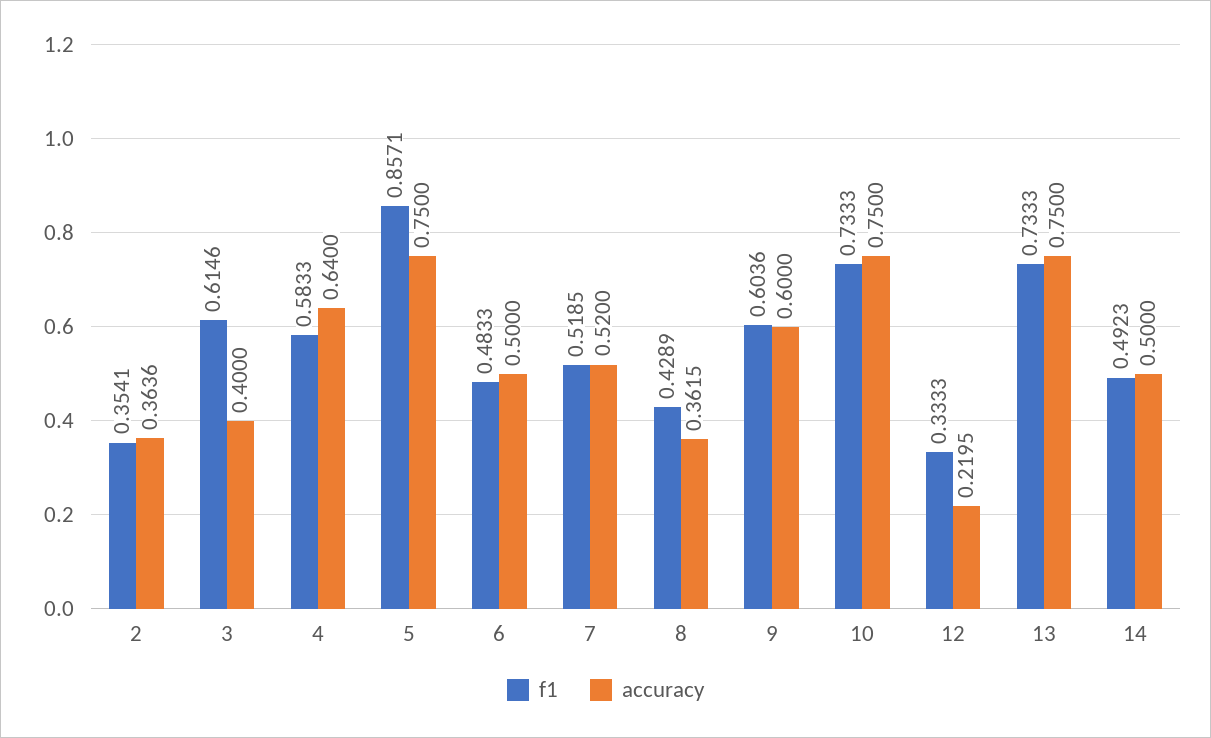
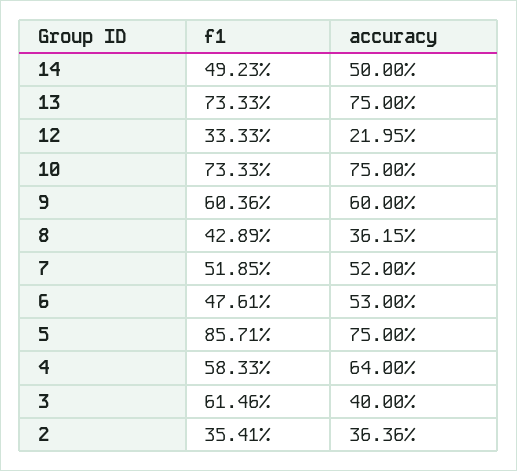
f1, 6: 0.4833 -> 0.4761
accuracy, 6: 0.5 -> 0.53

